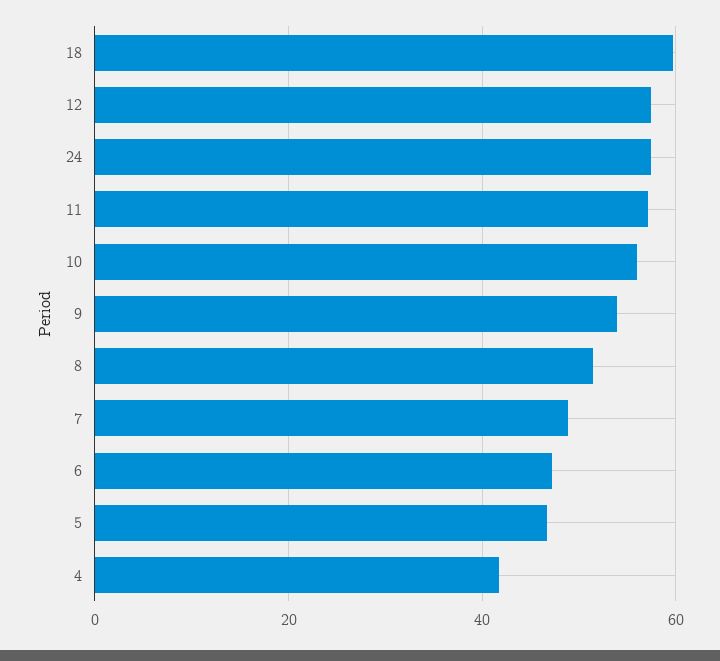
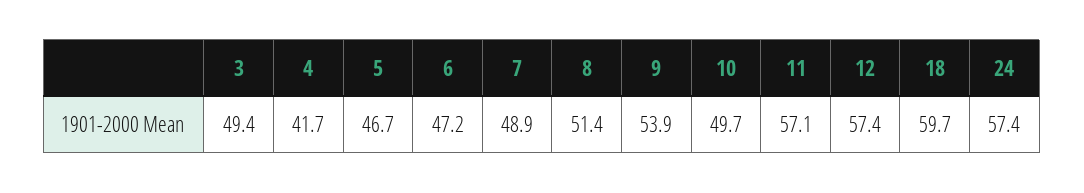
10: 56 -> 49.7
3: none -> 49.4

